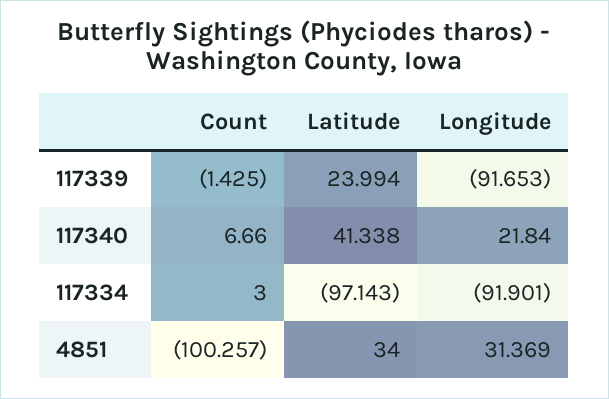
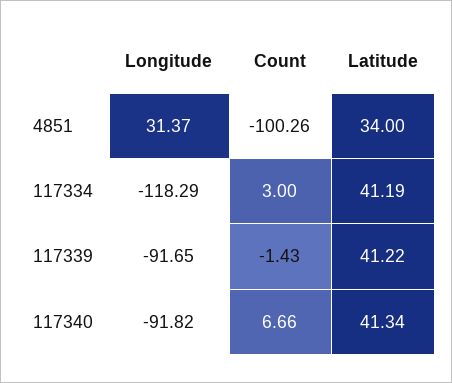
Latitude, 117339: 23.994 -> 41.22
Longitude, 117340: 21.84 -> -91.82
Latitude, 117334: -97.143 -> 41.19
Longitude, 117334: -91.901 -> -118.29

